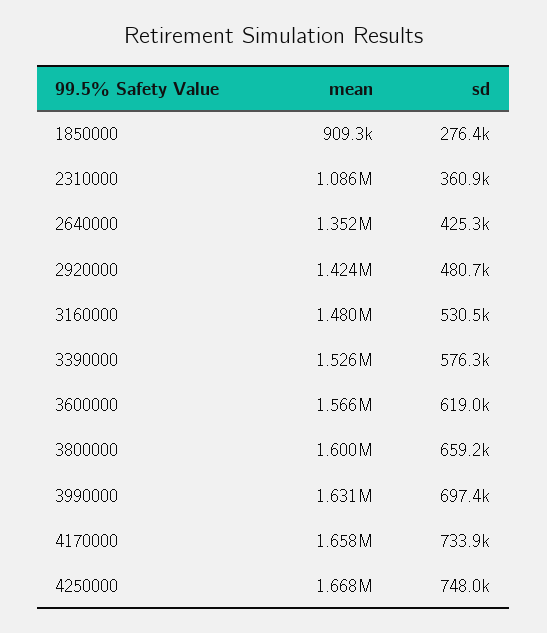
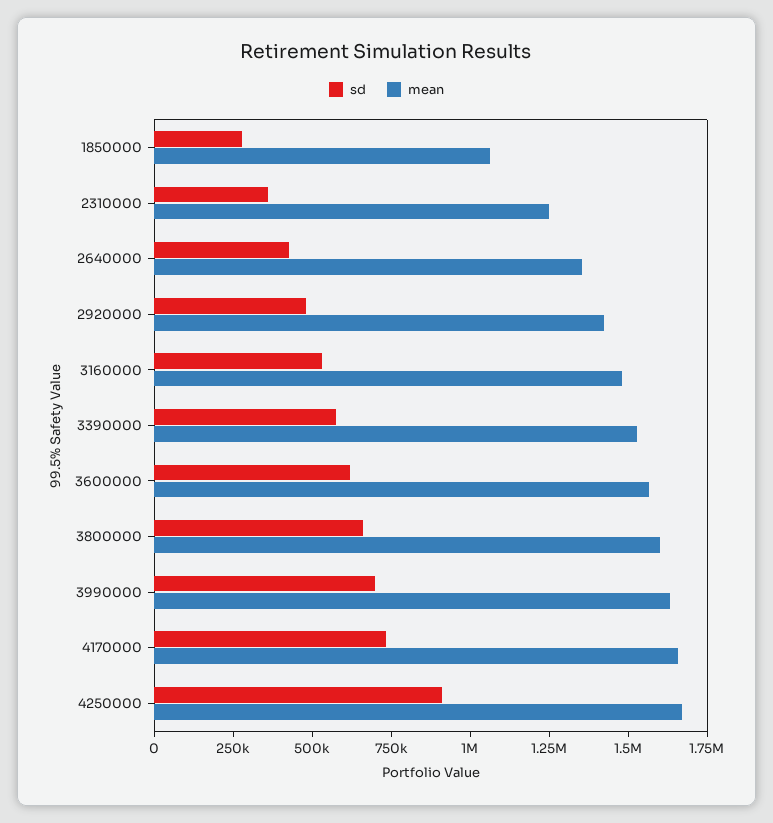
mean, 1850000: 909300 -> 1050000
mean, 2310000: 1086000 -> 1250000
sd, 4250000: 748000 -> 900000

